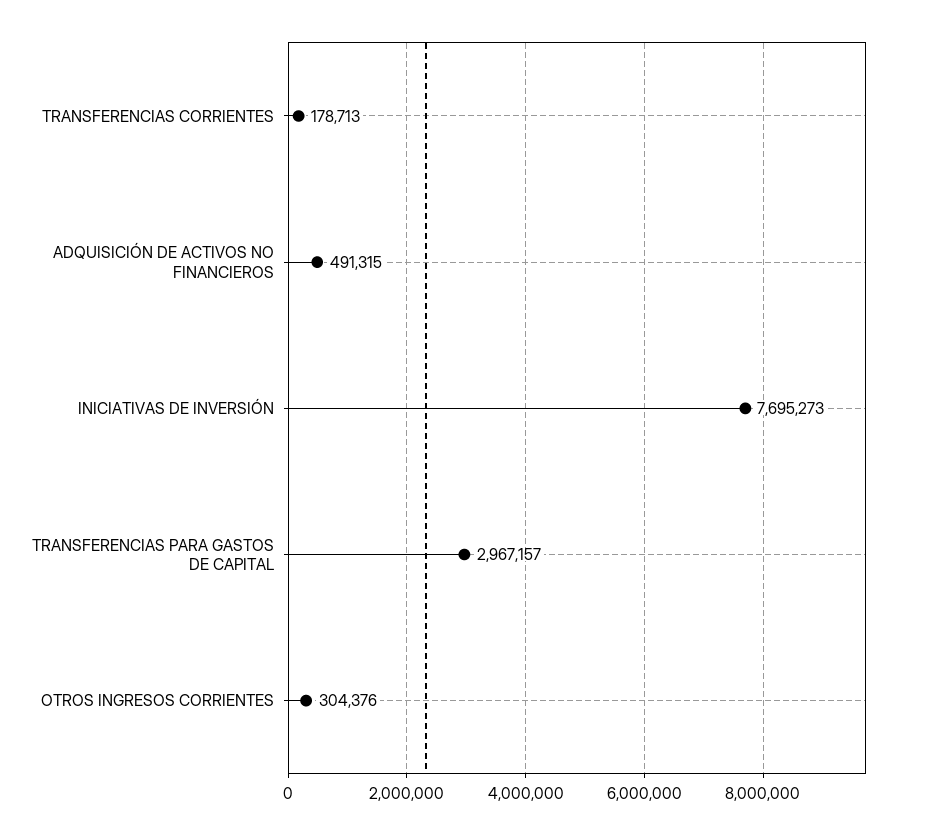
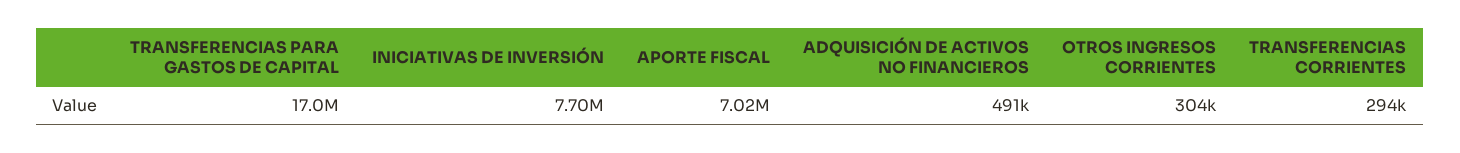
TRANSFERENCIAS CORRIENTES: 178713 -> 294000
TRANSFERENCIAS PARA GASTOS DE CAPITAL: 2967157 -> 17000000
APORTE FISCAL: none -> 7020000

